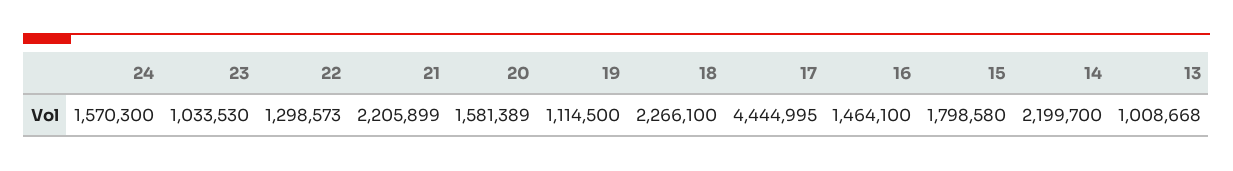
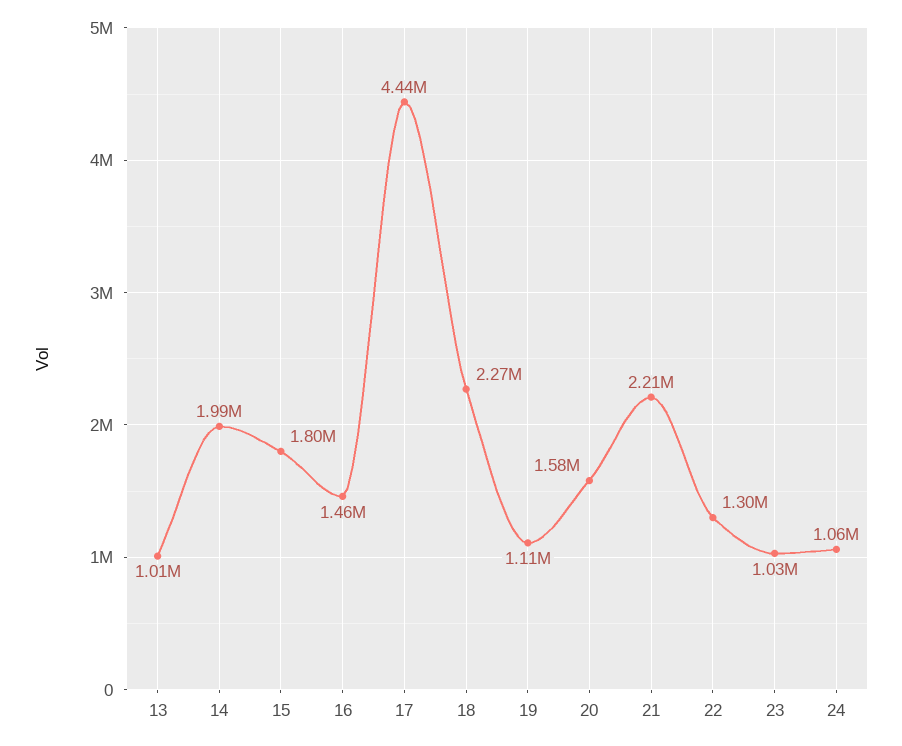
24: 1570300 -> 1060000
14: 2199700 -> 1990000

